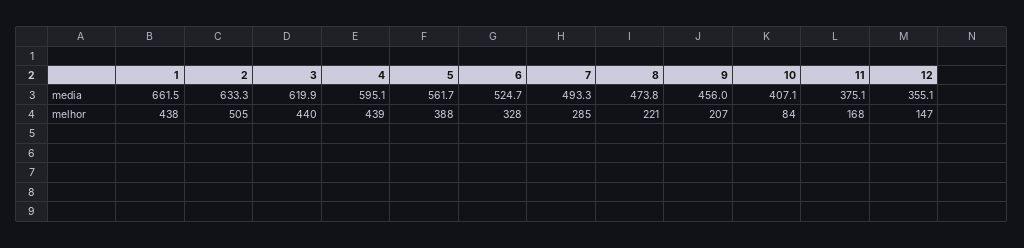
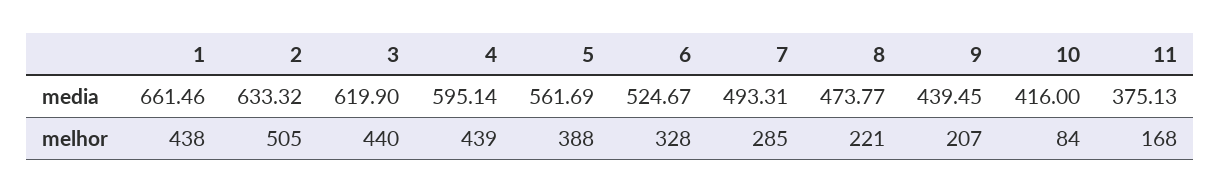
9, media: 456 -> 439.45
10, media: 407.1 -> 416
12, media: 355.1 -> none
12, melhor: 147 -> none

